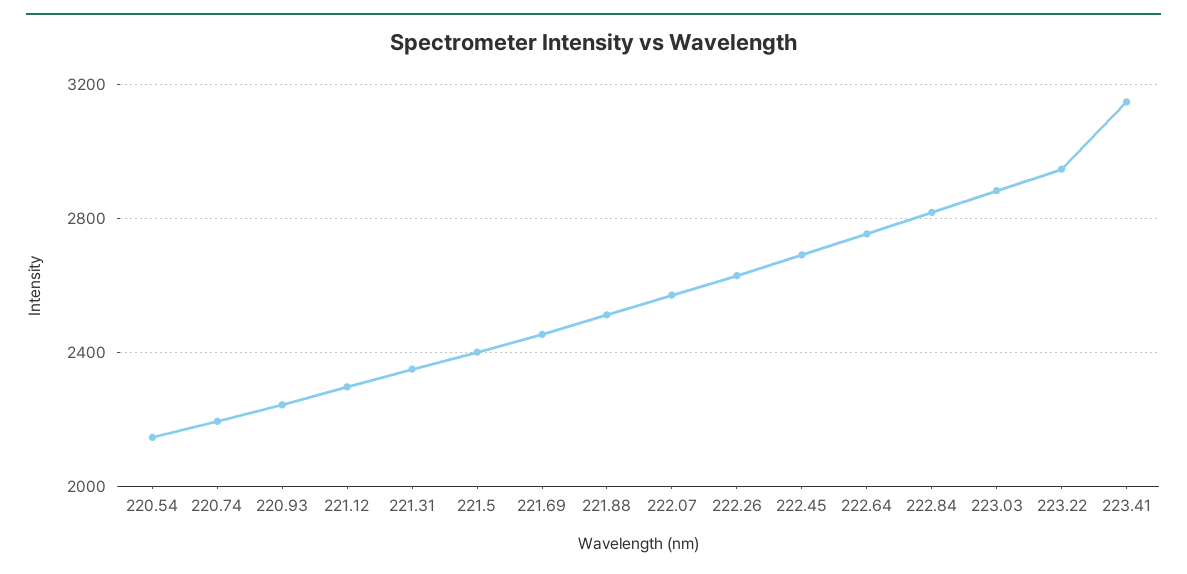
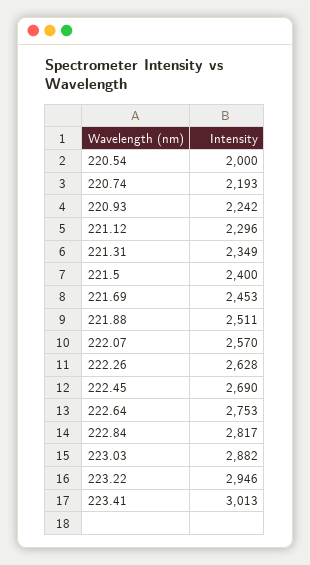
220.54: 2150 -> 2000
223.41: 3150 -> 3013

